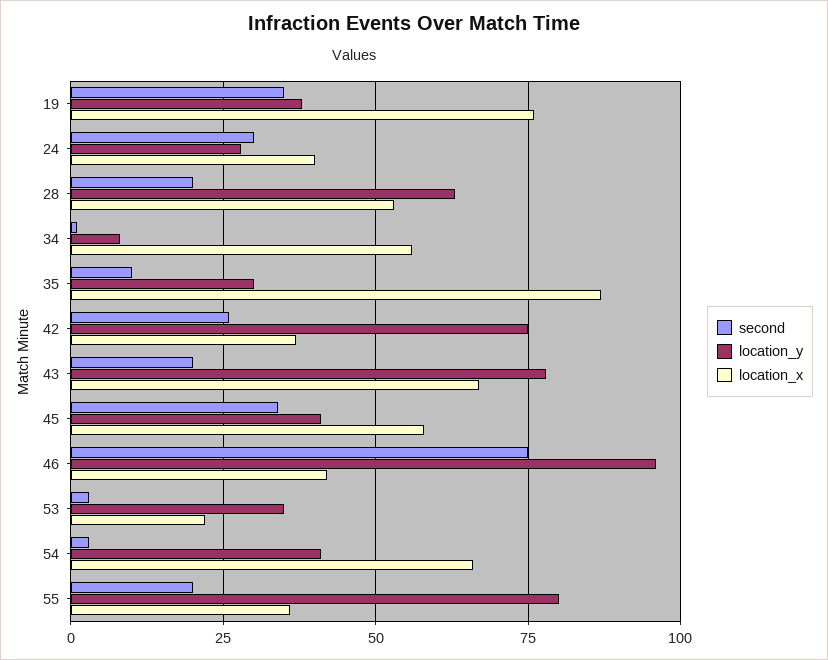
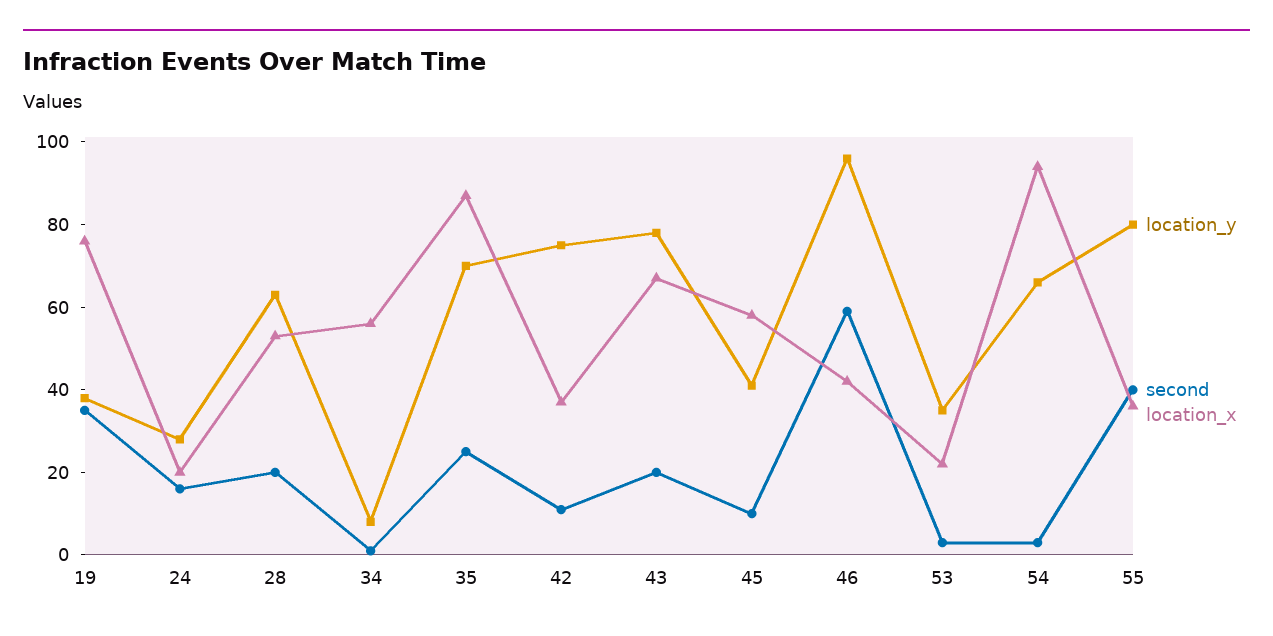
second, 24: 30 -> 15
location_x, 24: 40 -> 20
second, 35: 10 -> 25
location_y, 35: 30 -> 70
second, 42: 25 -> 10
second, 45: 35 -> 10
second, 46: 75 -> 60
location_y, 54: 40 -> 65
location_x, 54: 65 -> 95
second, 55: 20 -> 40

